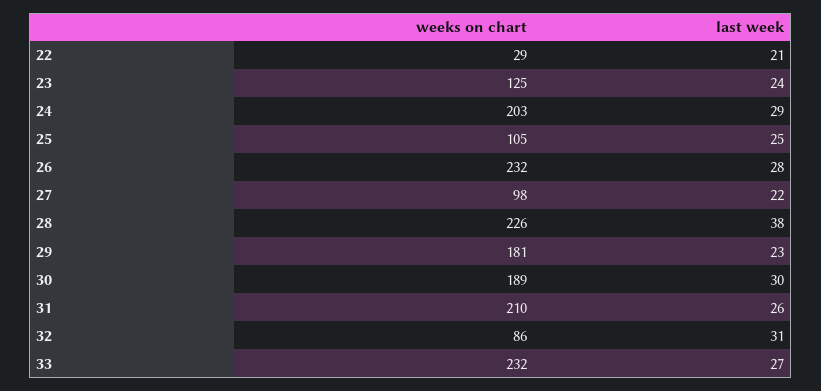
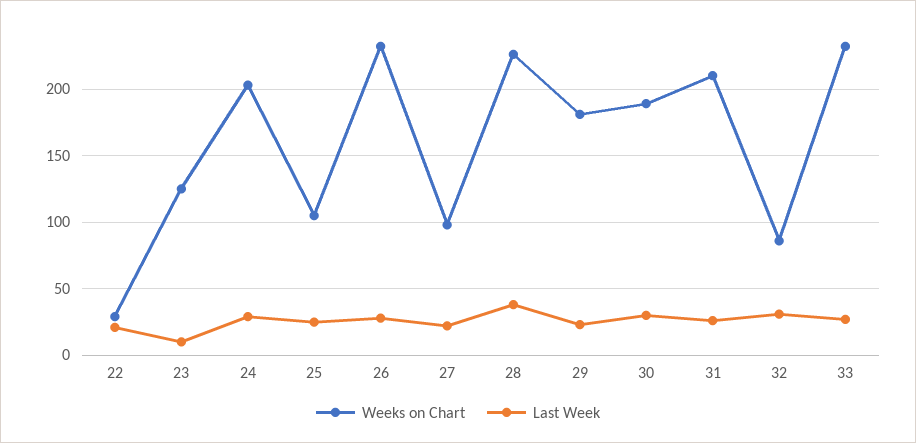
last week, 23: 24 -> 10

